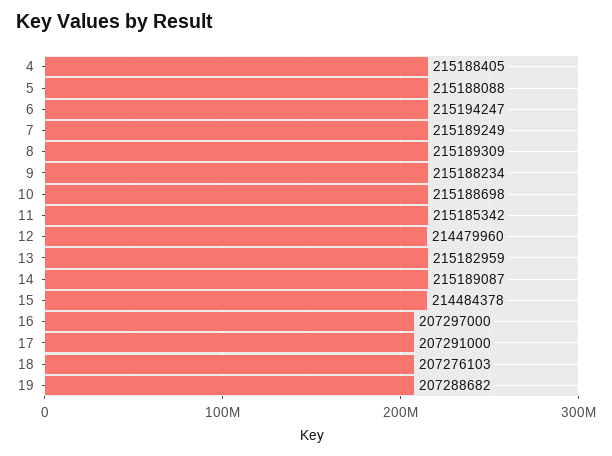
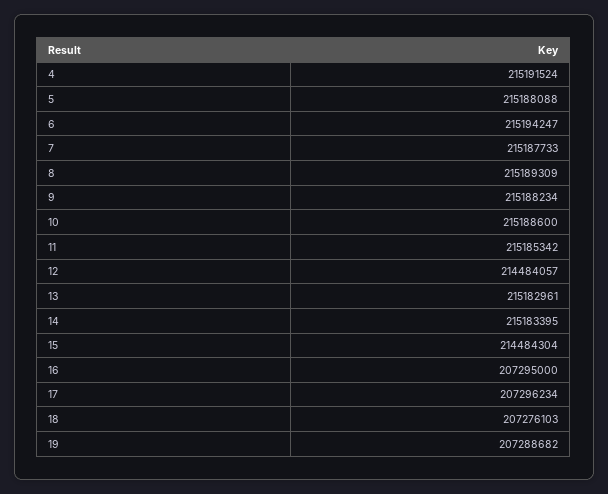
4: 215188405 -> 215191524
7: 215189249 -> 215187733
10: 215188698 -> 215188600
12: 214479960 -> 214484057
13: 215182959 -> 215182961
14: 215189087 -> 215183395
15: 214484378 -> 214484304
16: 207297000 -> 207295000
17: 207291000 -> 207296234

